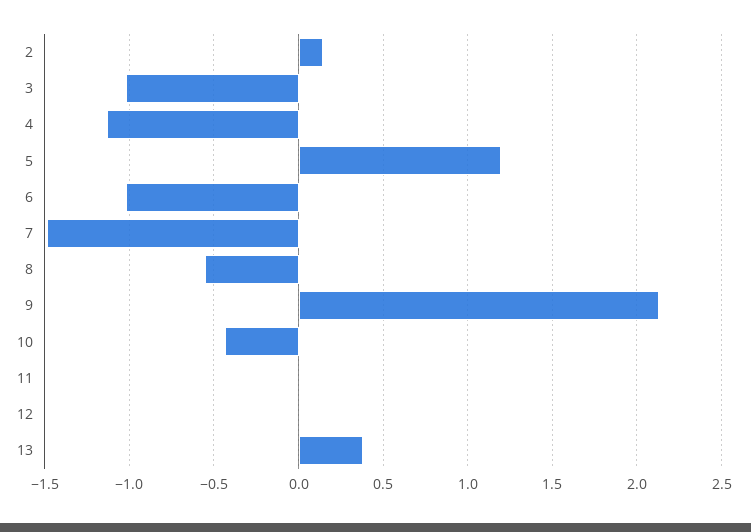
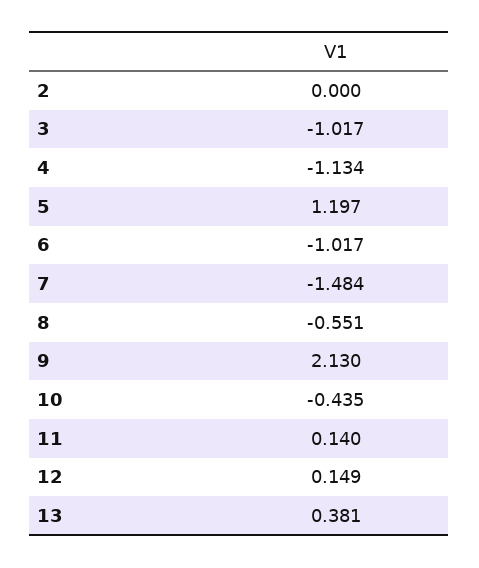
2: 0.15 -> 0
11: 0 -> 0.14
12: 0 -> 0.149

